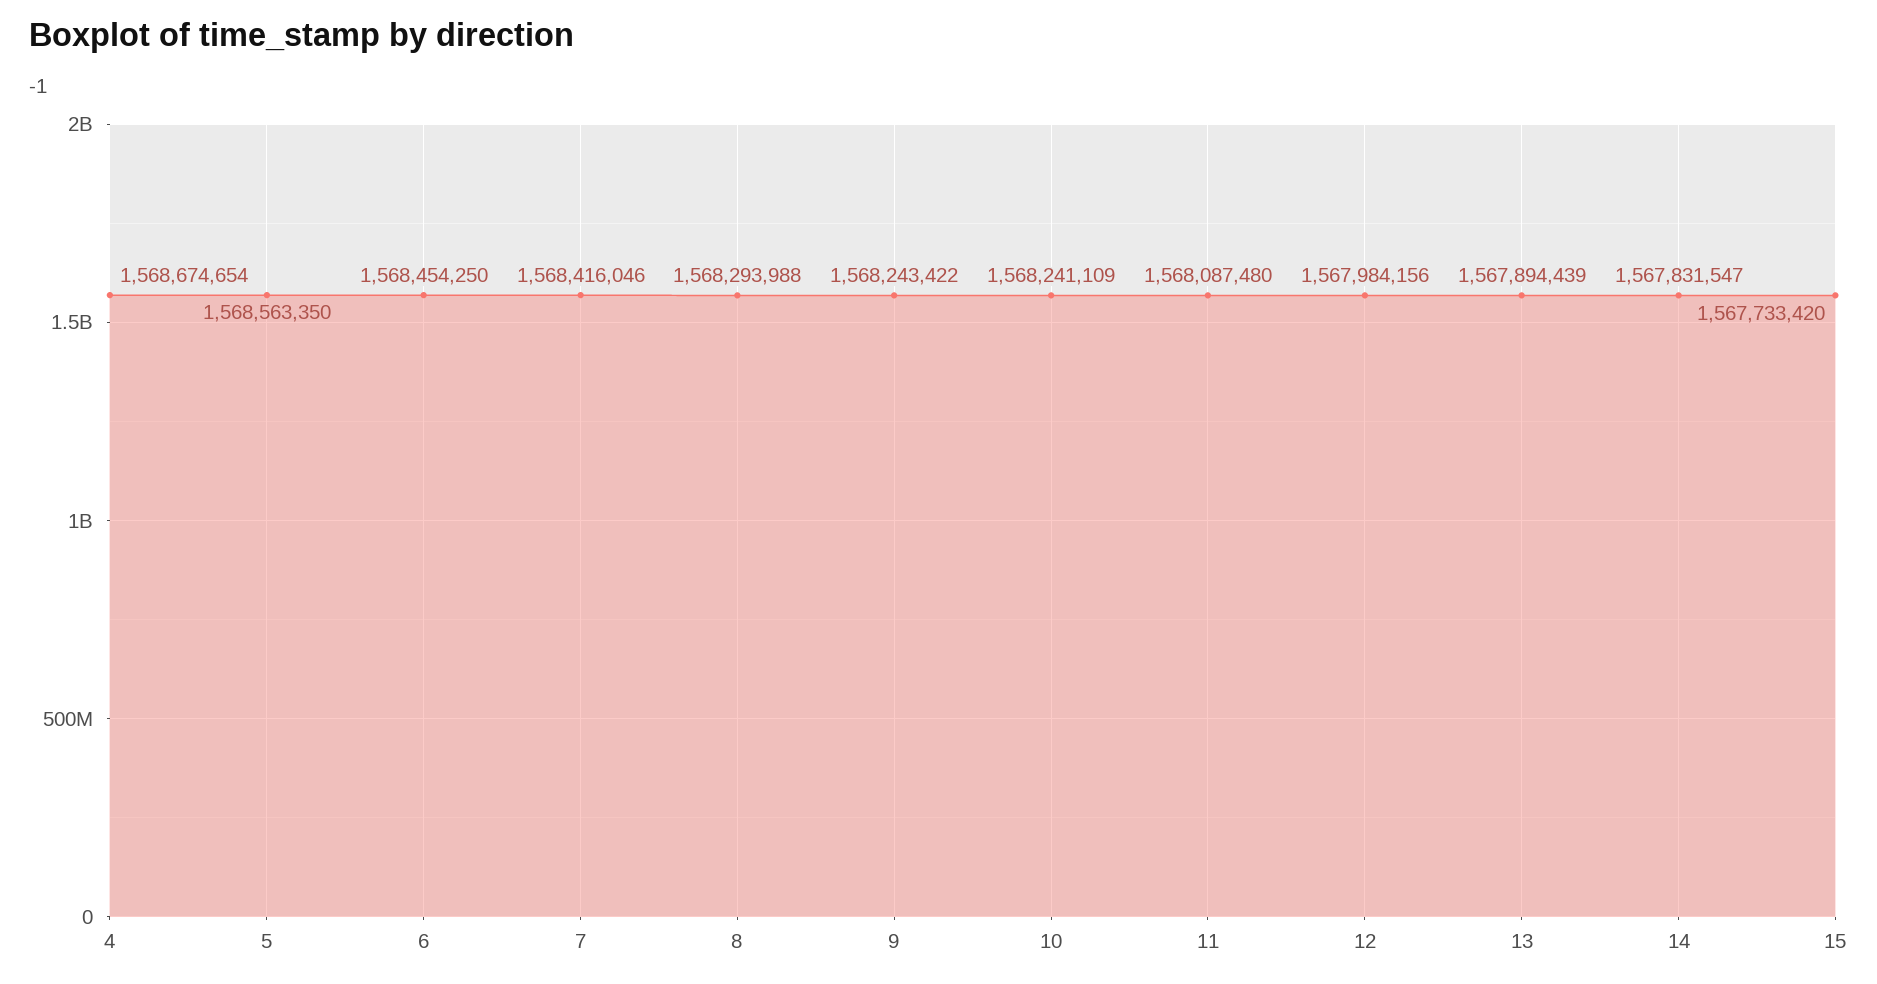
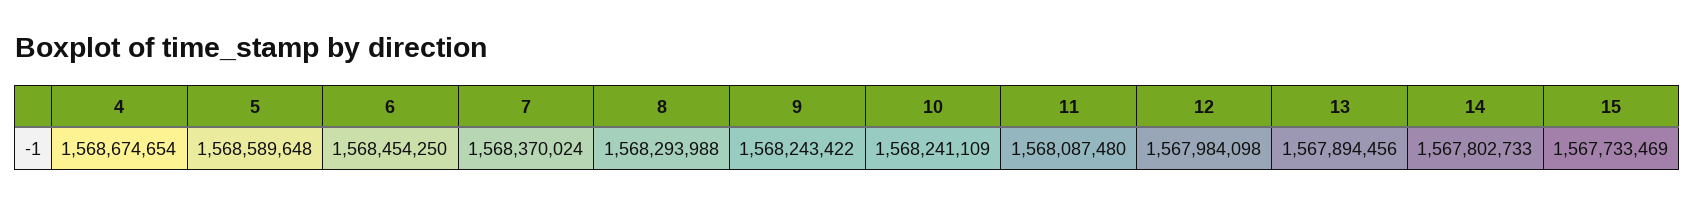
5: 1568563350 -> 1568589648
7: 1568416046 -> 1568370024
12: 1567984156 -> 1567984098
13: 1567894439 -> 1567894456
14: 1567831547 -> 1567802733
15: 1567733420 -> 1567733469

